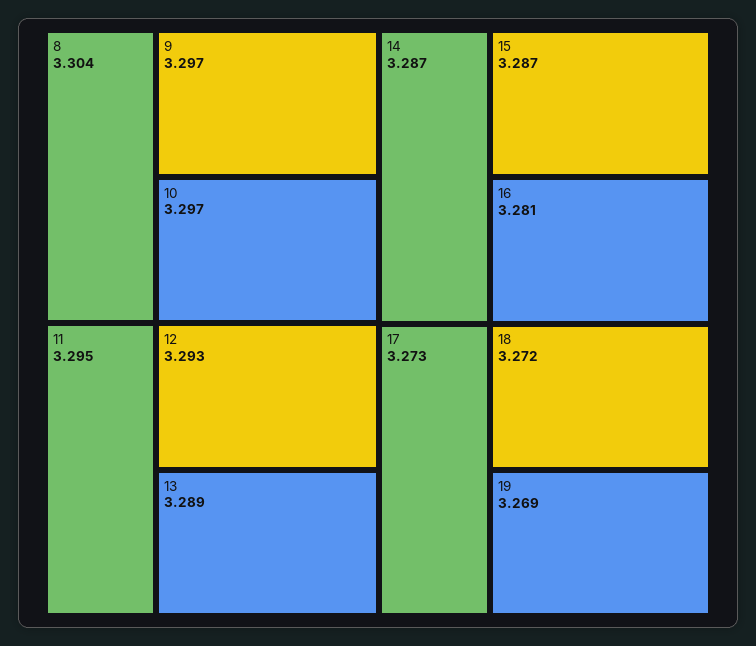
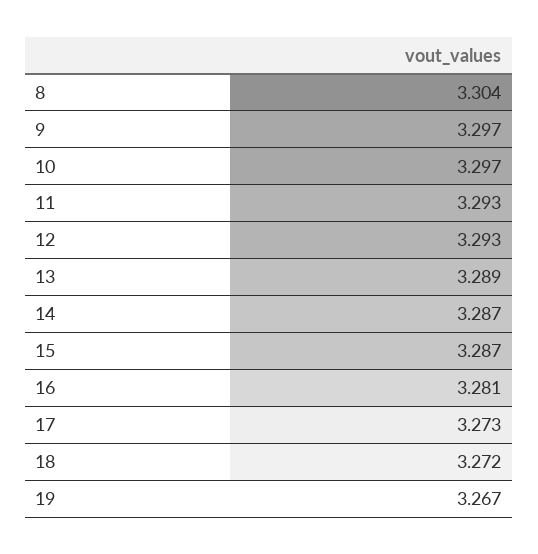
11: 3.295 -> 3.293
19: 3.269 -> 3.267

